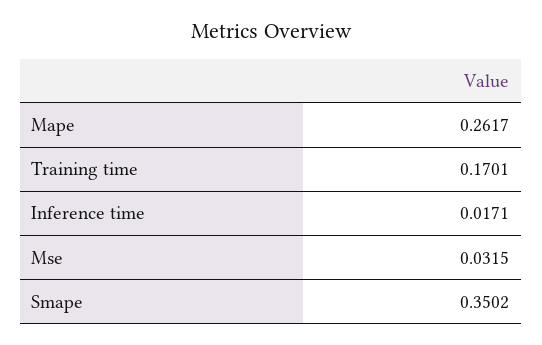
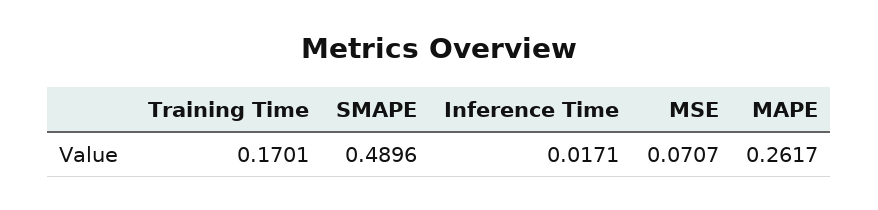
Mse: 0.0315 -> 0.0707
Smape: 0.3502 -> 0.4896

